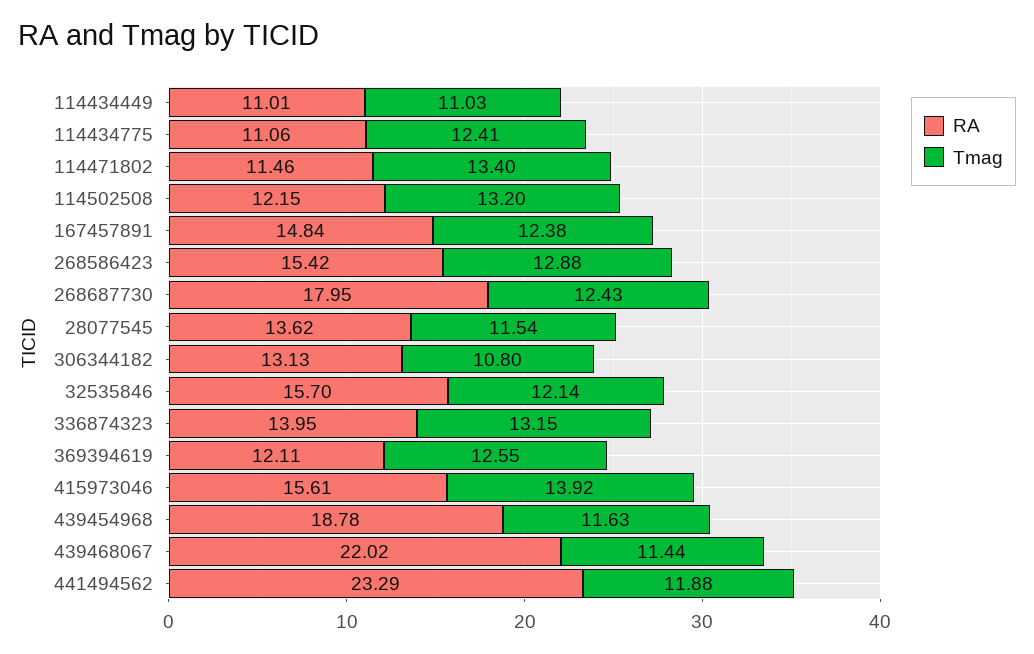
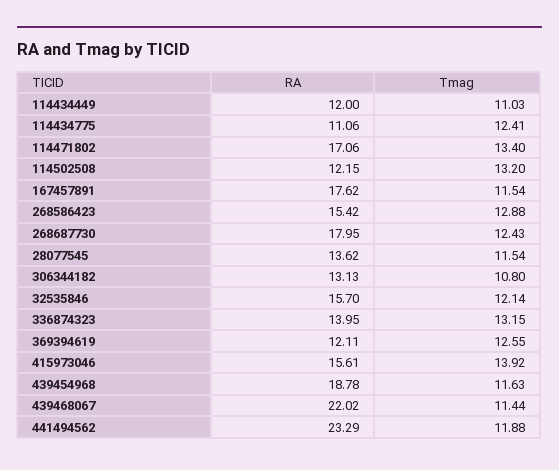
RA, 114434449: 11.01 -> 12
RA, 114471802: 11.46 -> 17.06
RA, 167457891: 14.84 -> 17.62
Tmag, 167457891: 12.38 -> 11.54

